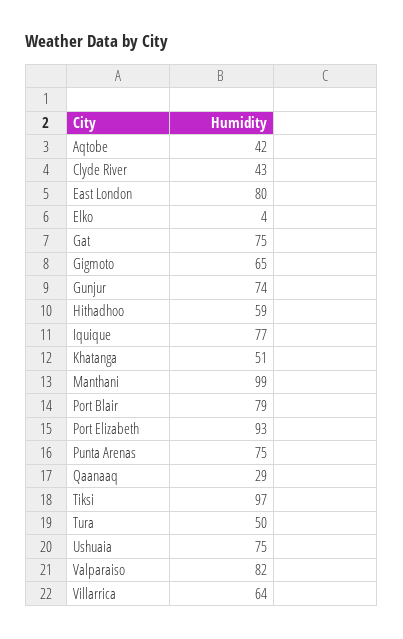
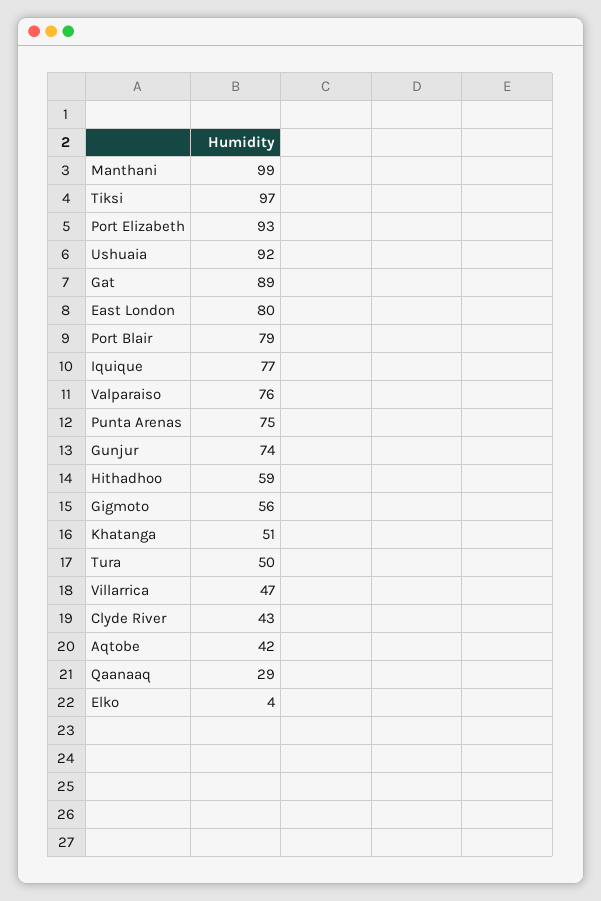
Gat: 75 -> 89
Gigmoto: 65 -> 56
Ushuaia: 75 -> 92
Valparaiso: 82 -> 76
Villarrica: 64 -> 47

